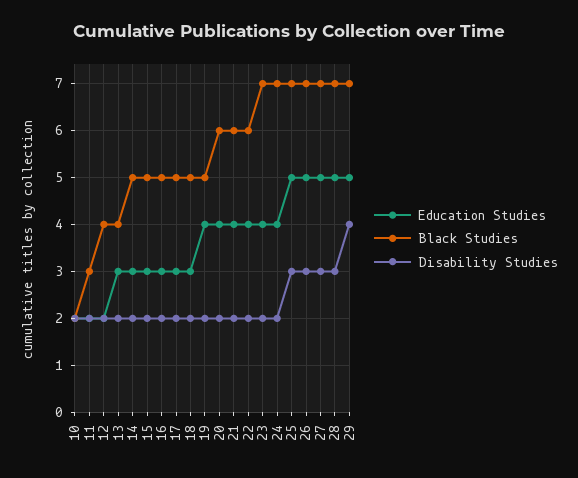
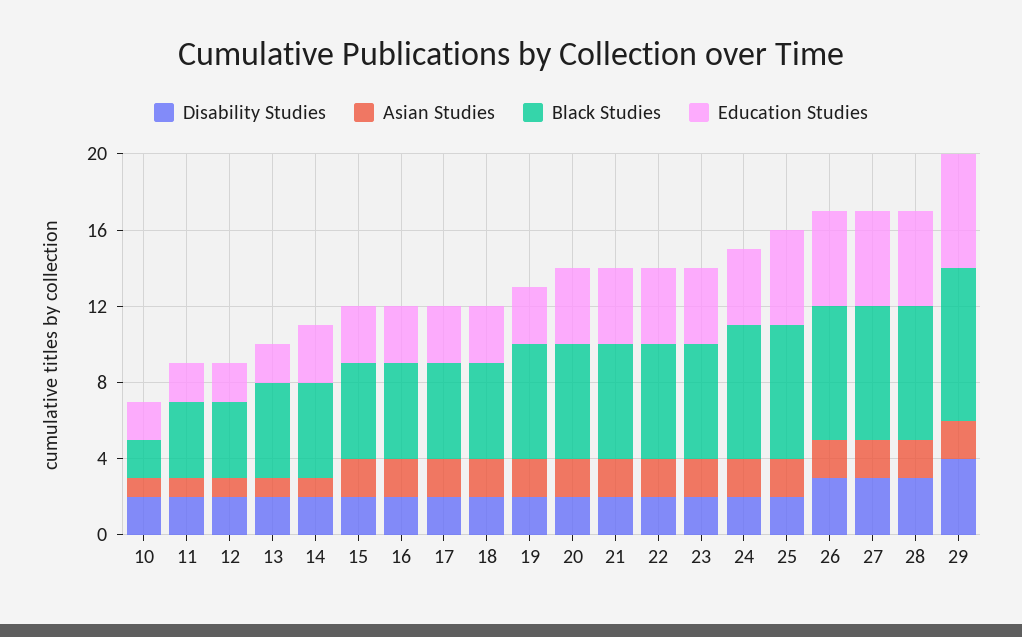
Black Studies, 11: 3 -> 4
Education Studies, 13: 3 -> 2
Black Studies, 13: 4 -> 5
Education Studies, 19: 4 -> 3
Black Studies, 19: 5 -> 6
Black Studies, 23: 7 -> 6
Disability Studies, 25: 3 -> 2
Education Studies, 29: 5 -> 6
Black Studies, 29: 7 -> 8
Asian Studies, 10: none -> 1
Asian Studies, 11: none -> 1
Asian Studies, 12: none -> 1
Asian Studies, 13: none -> 1
Asian Studies, 14: none -> 1
Asian Studies, 15: none -> 2
Asian Studies, 16: none -> 2
Asian Studies, 17: none -> 2
Asian Studies, 18: none -> 2
Asian Studies, 19: none -> 2
Asian Studies, 20: none -> 2
Asian Studies, 21: none -> 2
Asian Studies, 22: none -> 2
Asian Studies, 23: none -> 2
Asian Studies, 24: none -> 2
Asian Studies, 25: none -> 2
Asian Studies, 26: none -> 2
Asian Studies, 27: none -> 2
Asian Studies, 28: none -> 2
Asian Studies, 29: none -> 2

